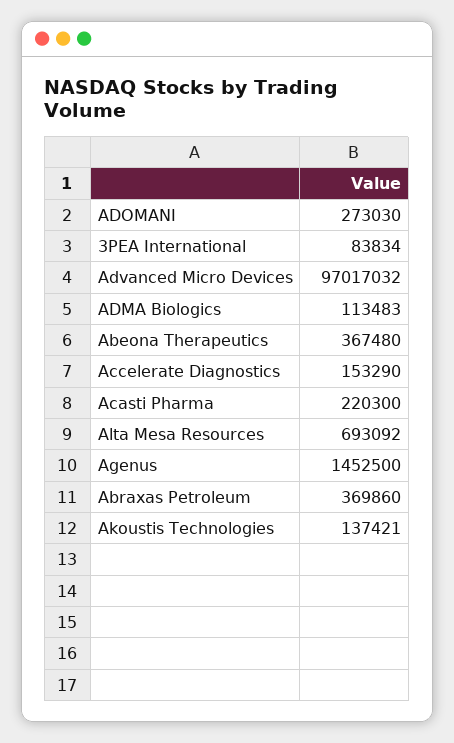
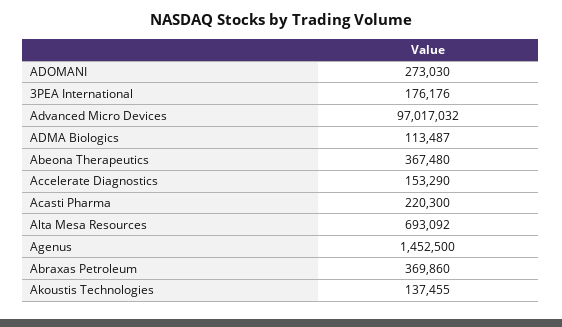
3PEA International: 83834 -> 176176
ADMA Biologics: 113483 -> 113487
Akoustis Technologies: 137421 -> 137455

